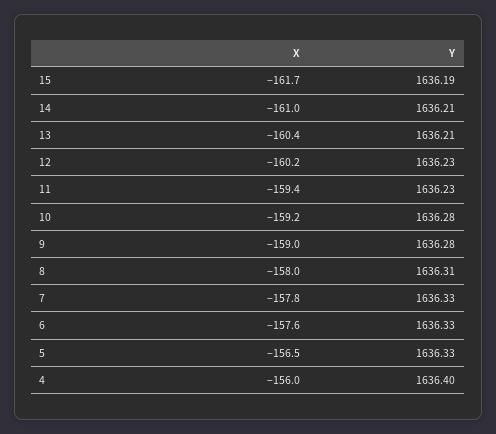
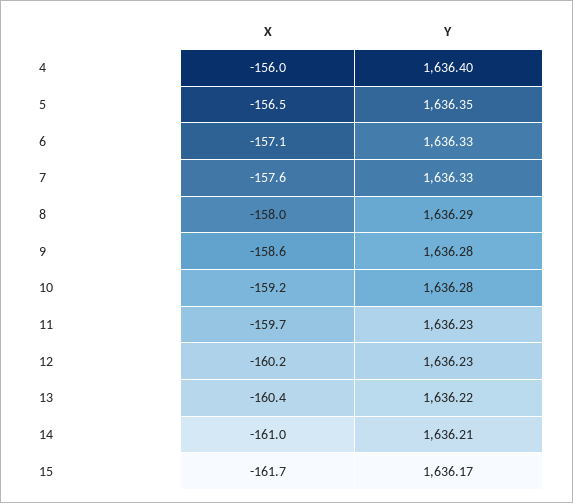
Y, 15: 1636.19 -> 1636.17
Y, 13: 1636.21 -> 1636.22
X, 11: -159.4 -> -159.7
X, 9: -159 -> -158.6
Y, 8: 1636.31 -> 1636.29
X, 7: -157.8 -> -157.6
X, 6: -157.6 -> -157.1
Y, 5: 1636.33 -> 1636.35

